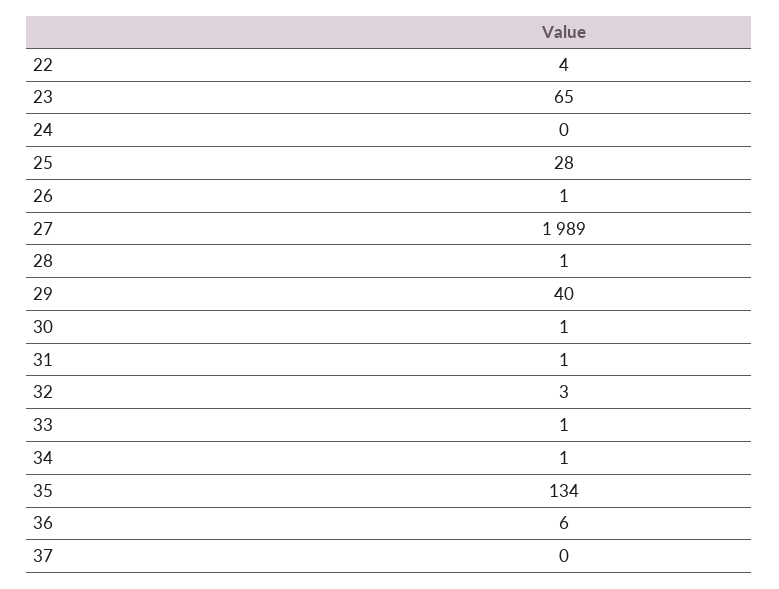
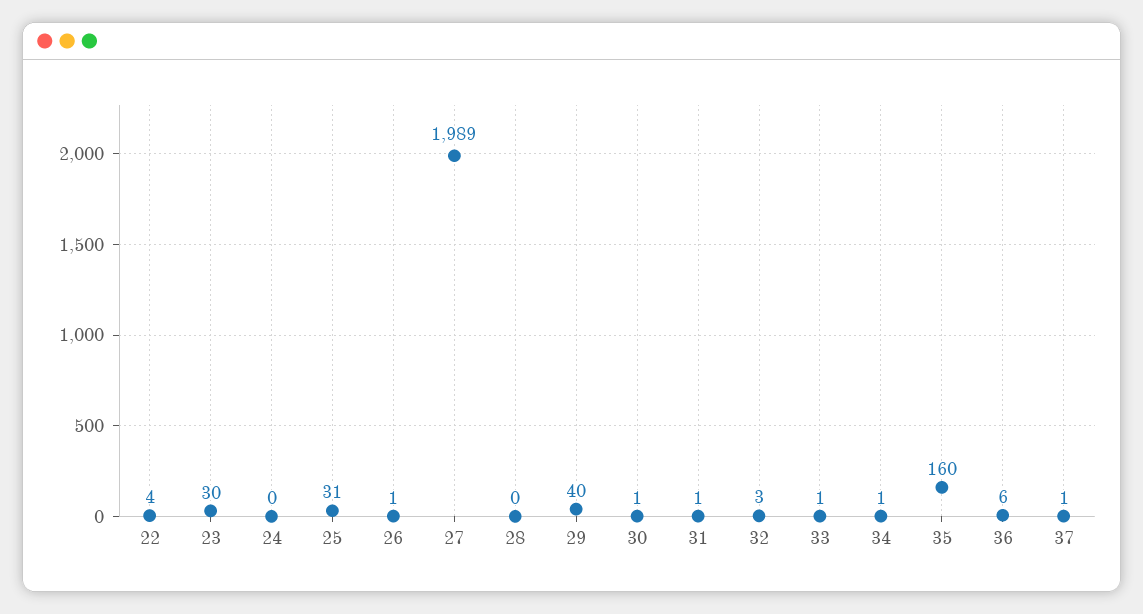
23: 65 -> 30
25: 28 -> 31
28: 1 -> 0
35: 134 -> 160
37: 0 -> 1

